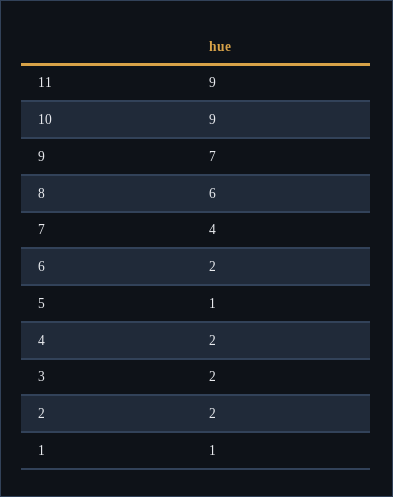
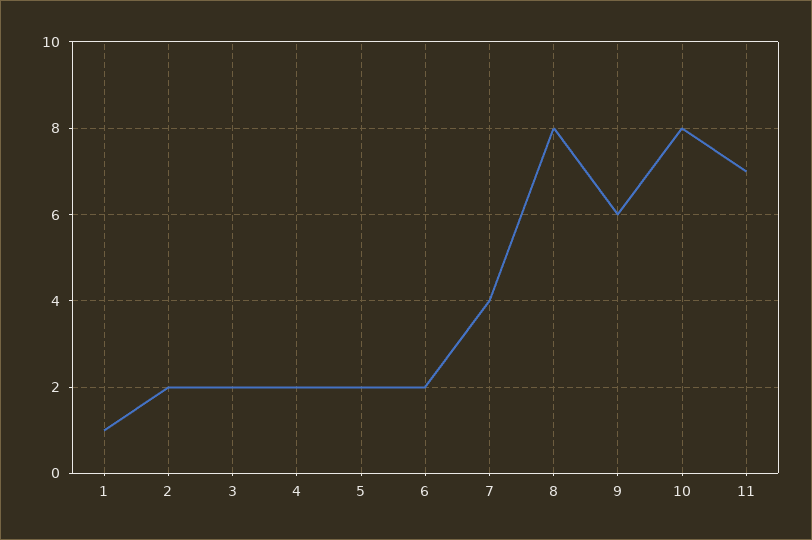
11: 9 -> 7
10: 9 -> 8
9: 7 -> 6
8: 6 -> 8
5: 1 -> 2

